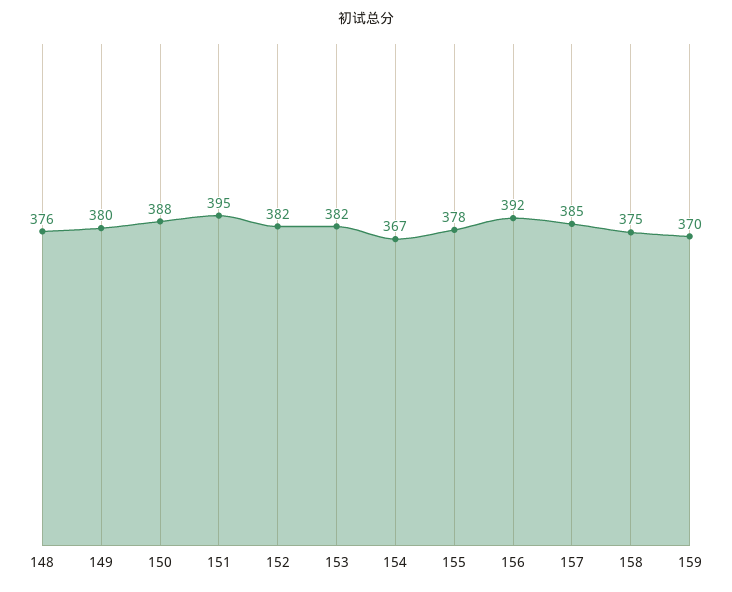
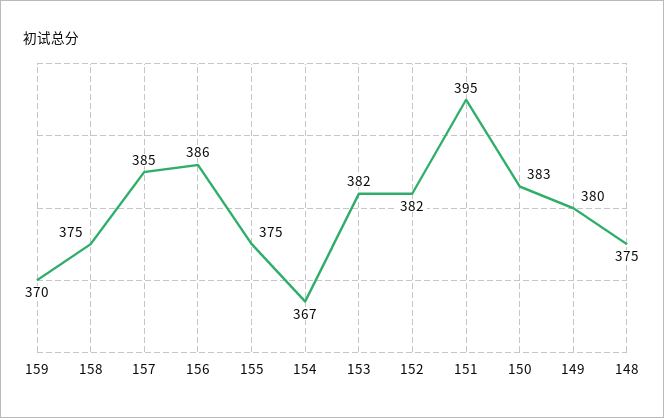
148: 376 -> 375
150: 388 -> 383
155: 378 -> 375
156: 392 -> 386

